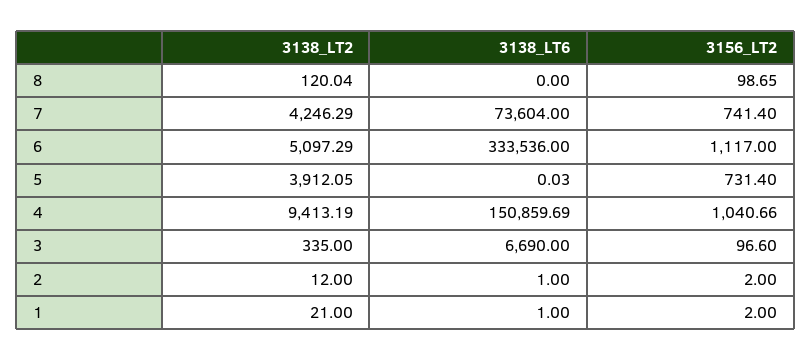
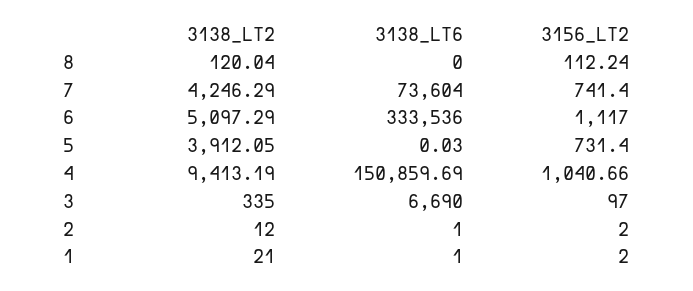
3156_LT2, 8: 98.65 -> 112.24
3156_LT2, 3: 96.6 -> 97

